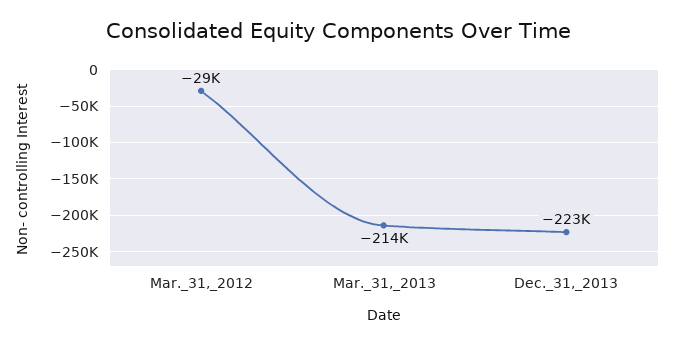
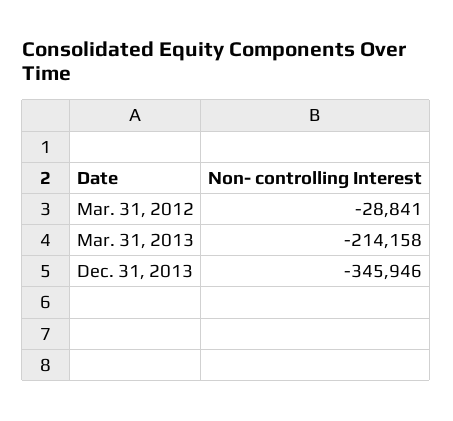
Dec._31,_2013: -223000 -> -345946

